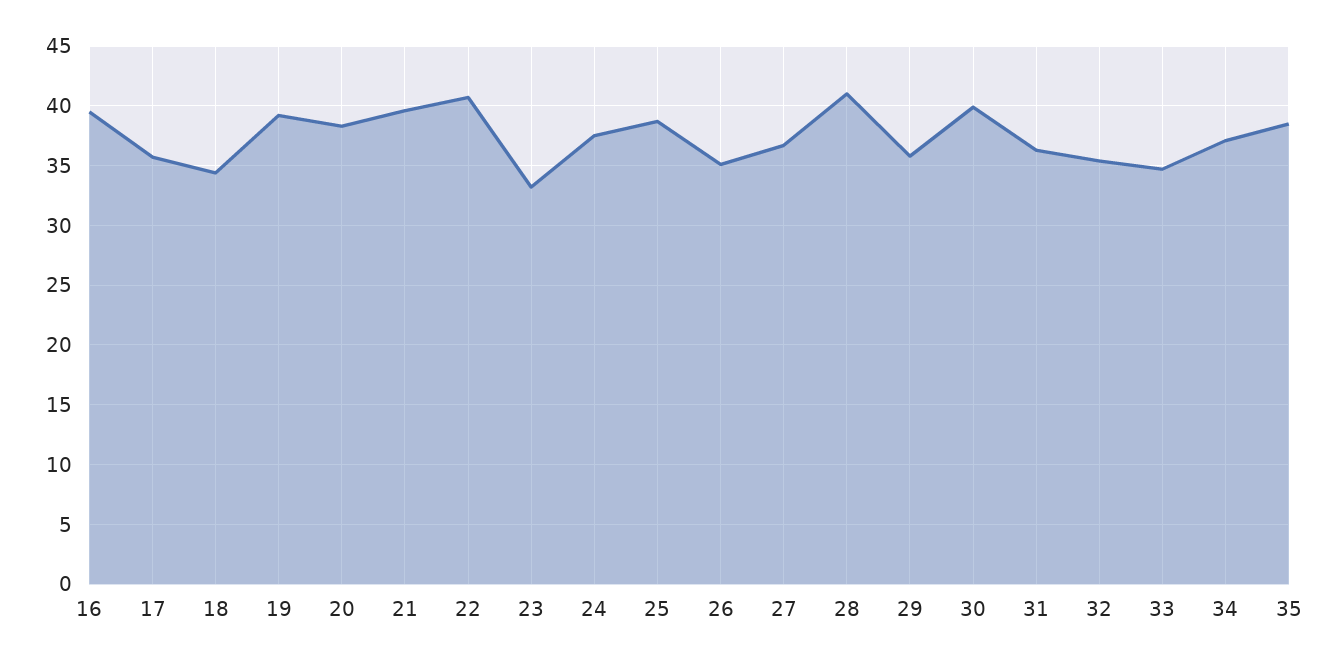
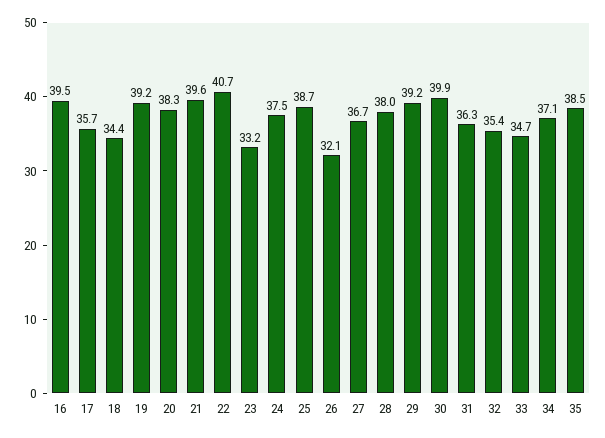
26: 35 -> 32.1
28: 41 -> 38
29: 36 -> 39.2

